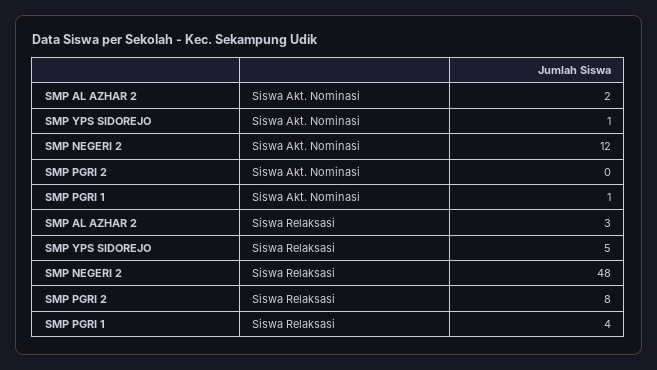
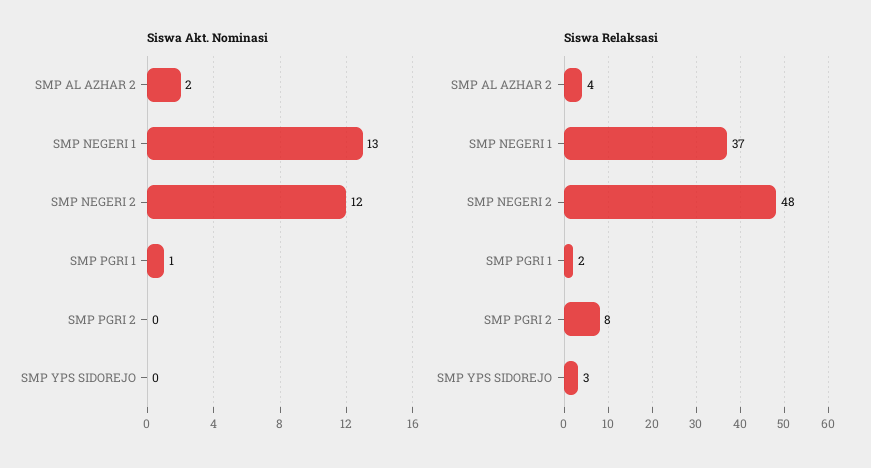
Siswa Akt. Nominasi, SMP YPS SIDOREJO: 1 -> 0
Siswa Relaksasi, SMP AL AZHAR 2: 3 -> 4
Siswa Relaksasi, SMP YPS SIDOREJO: 5 -> 3
Siswa Relaksasi, SMP PGRI 1: 4 -> 2
Siswa Akt. Nominasi, SMP NEGERI 1: none -> 13
Siswa Relaksasi, SMP NEGERI 1: none -> 37

